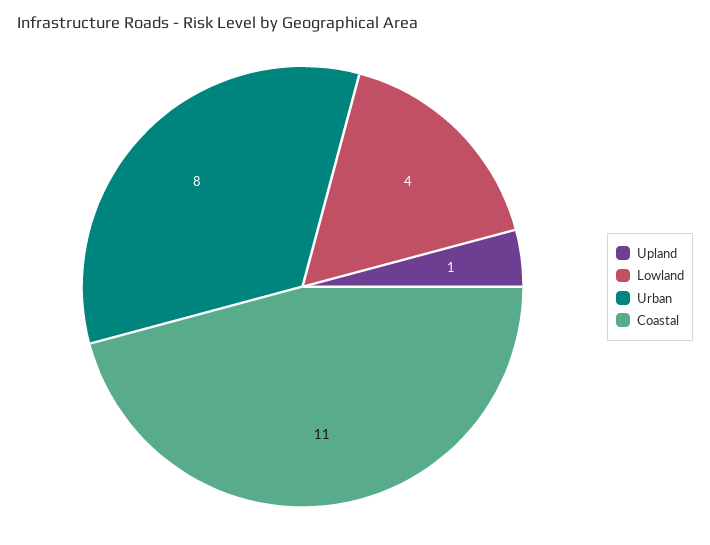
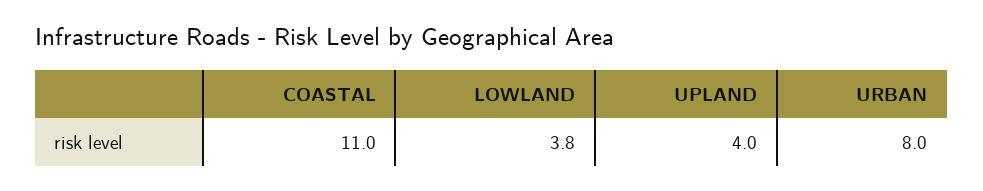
Upland: 1 -> 4
Lowland: 4 -> 3.8

